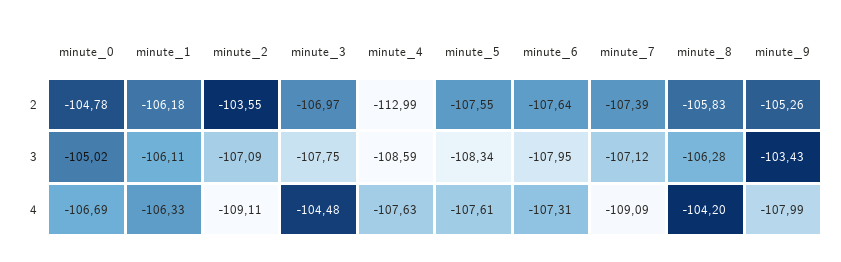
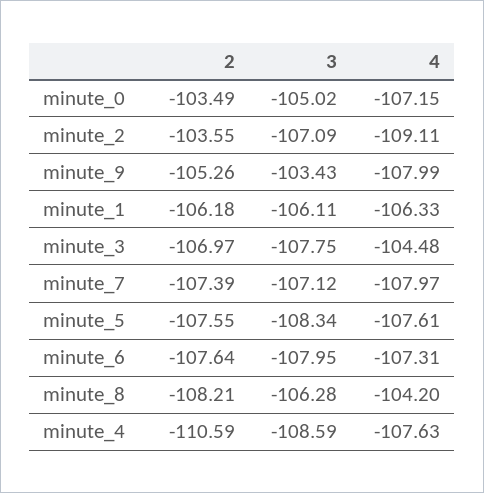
minute_0, 2: -104.78 -> -103.49
minute_4, 2: -112.99 -> -110.59
minute_8, 2: -105.83 -> -108.21
minute_0, 4: -106.69 -> -107.15
minute_7, 4: -109.09 -> -107.97

